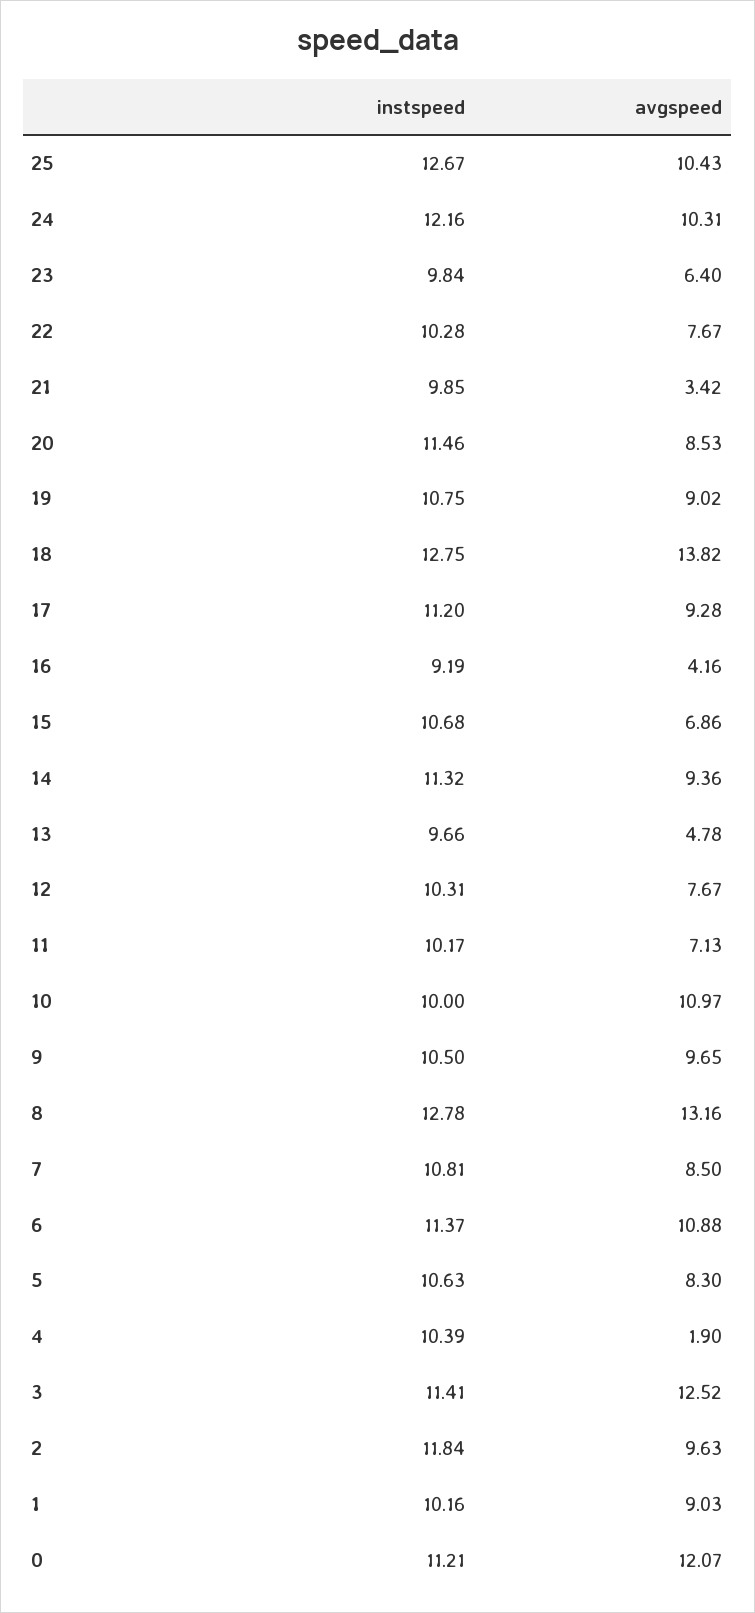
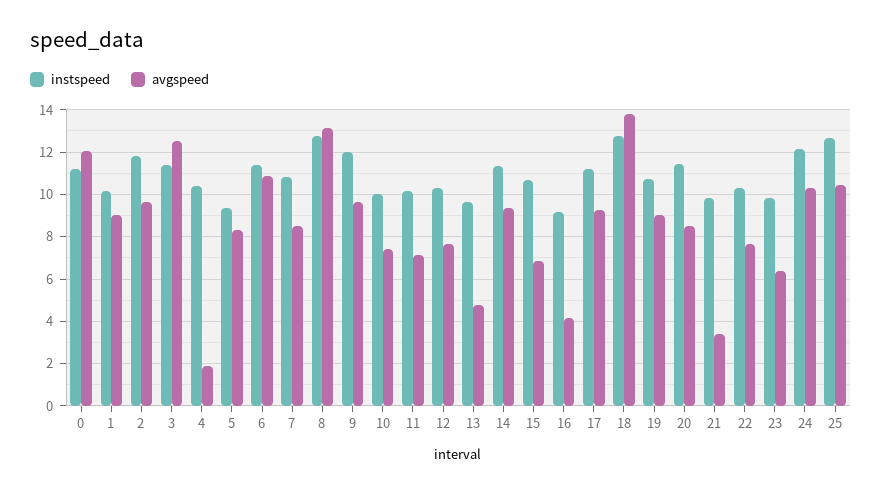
avgspeed, 10: 10.97 -> 7.5
instspeed, 9: 10.5 -> 12
instspeed, 5: 10.63 -> 9.5

